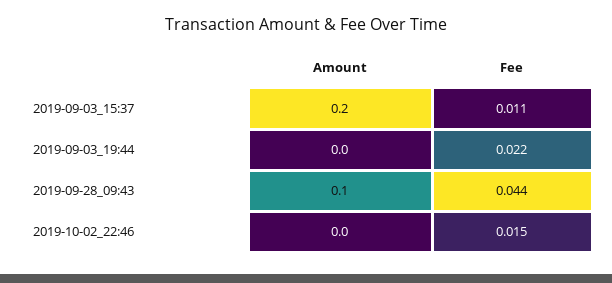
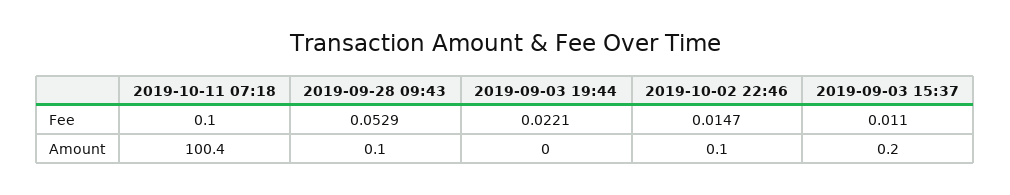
Fee, 2019-09-28_09:43: 0.044 -> 0.0529
Amount, 2019-10-02_22:46: 0 -> 0.1
Fee, 2019-10-11 07:18: none -> 0.1
Amount, 2019-10-11 07:18: none -> 100.4

